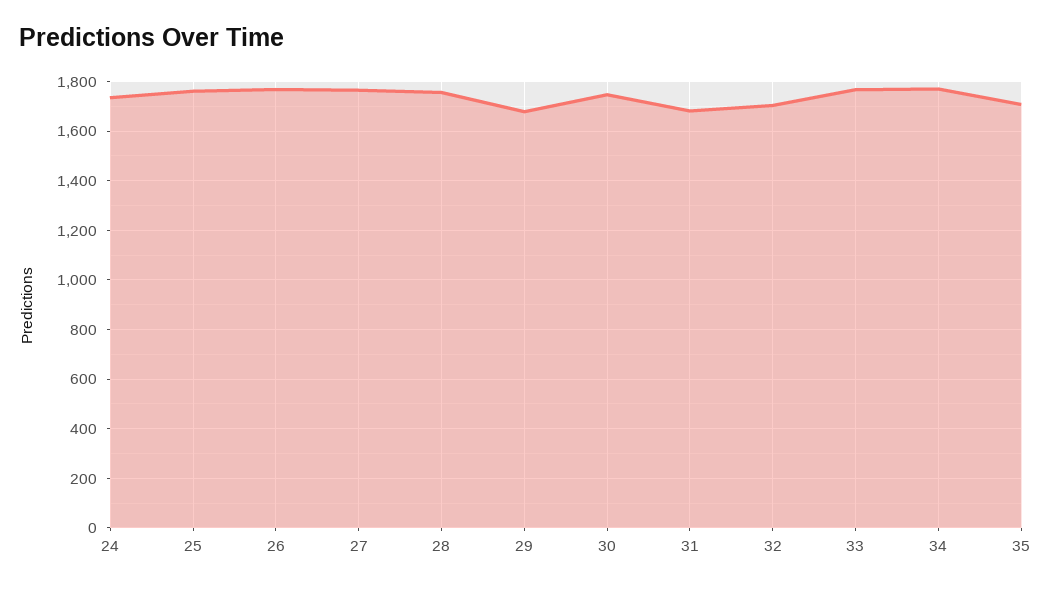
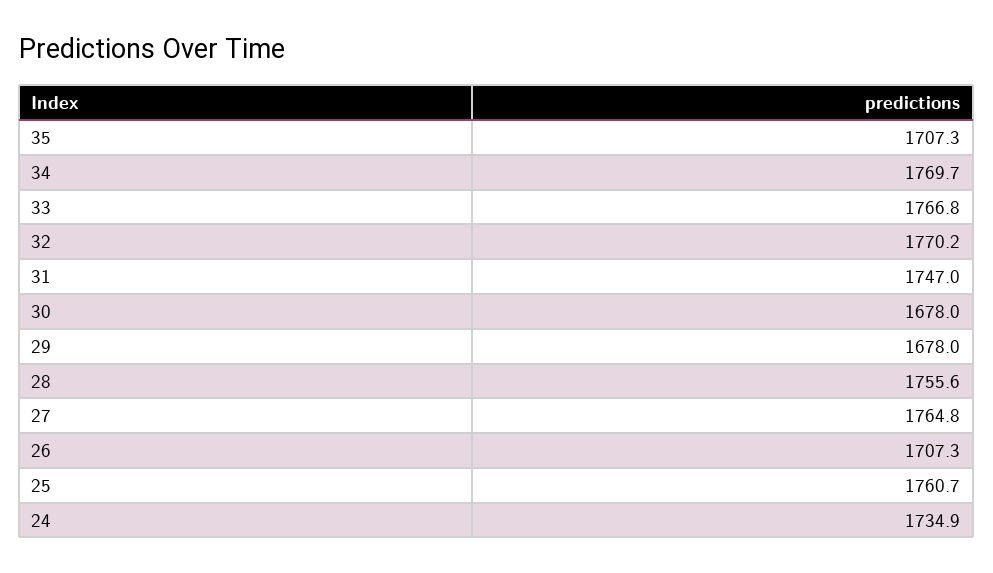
26: 1775 -> 1707.3
30: 1750 -> 1678
31: 1675 -> 1747
32: 1700 -> 1770.2

